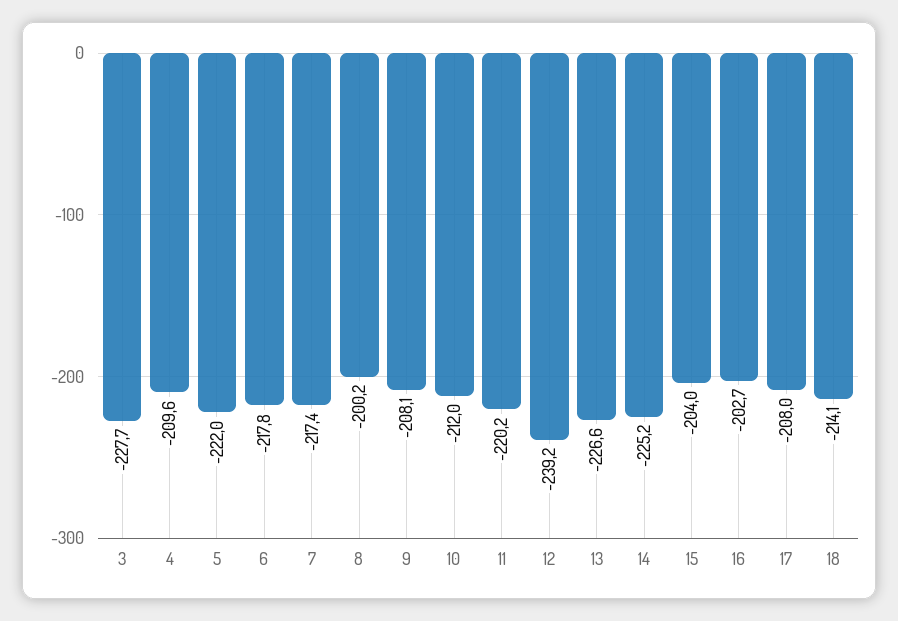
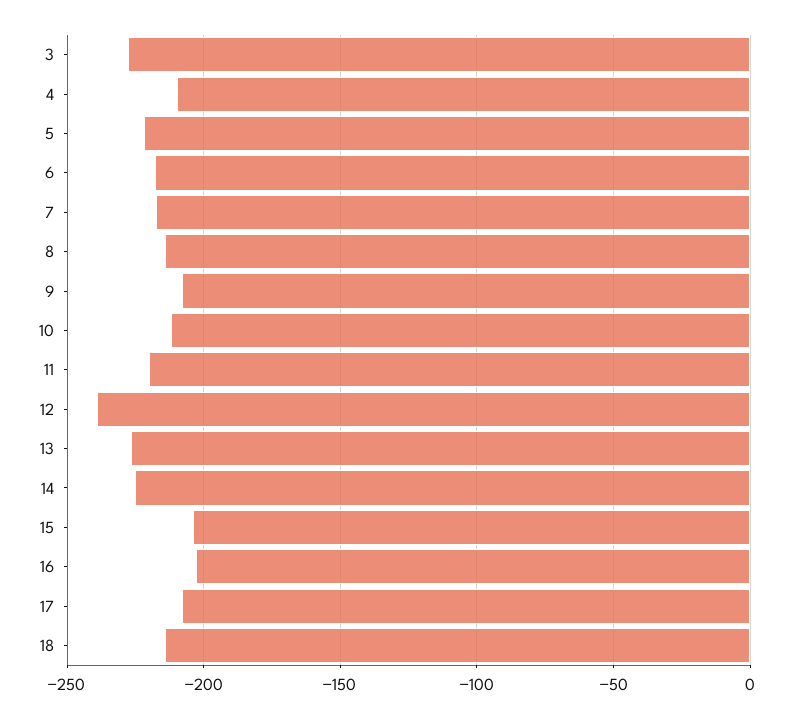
8: -200.2 -> -215

